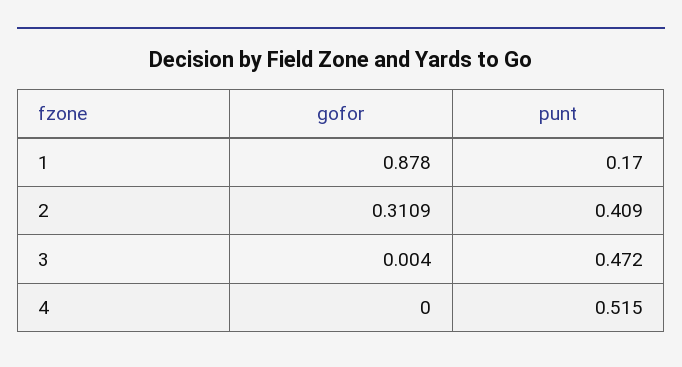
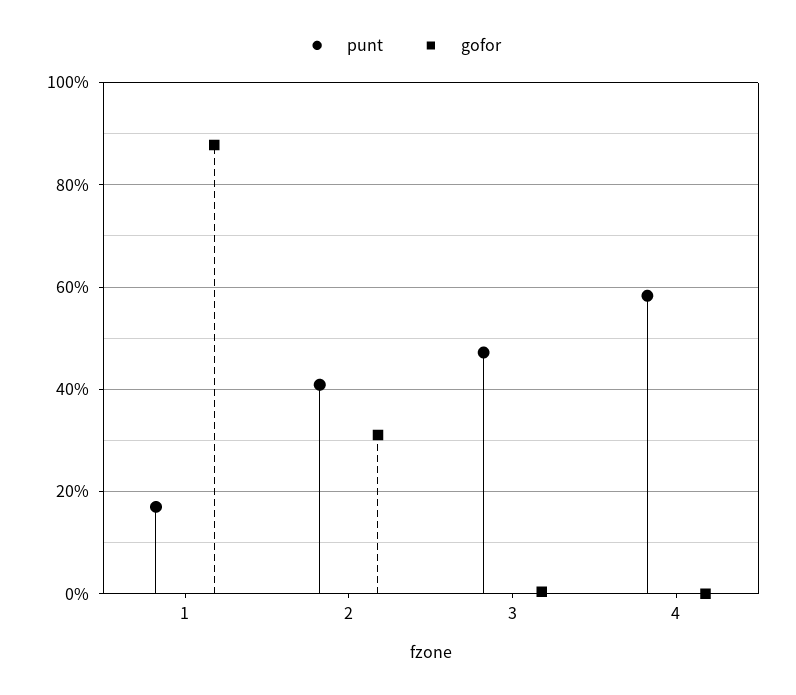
punt, 4: 0.515 -> 0.58

